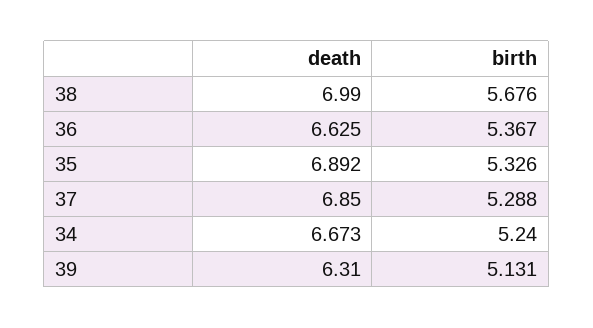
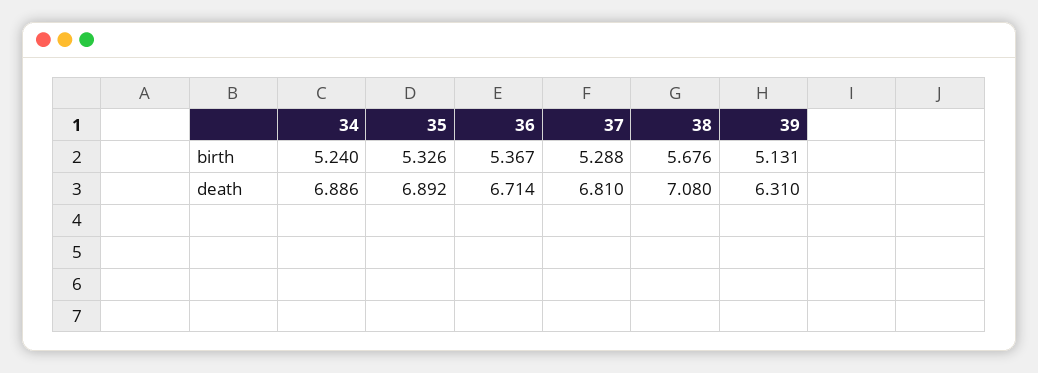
death, 38: 6.99 -> 7.08
death, 36: 6.625 -> 6.714
death, 37: 6.85 -> 6.81
death, 34: 6.673 -> 6.886

